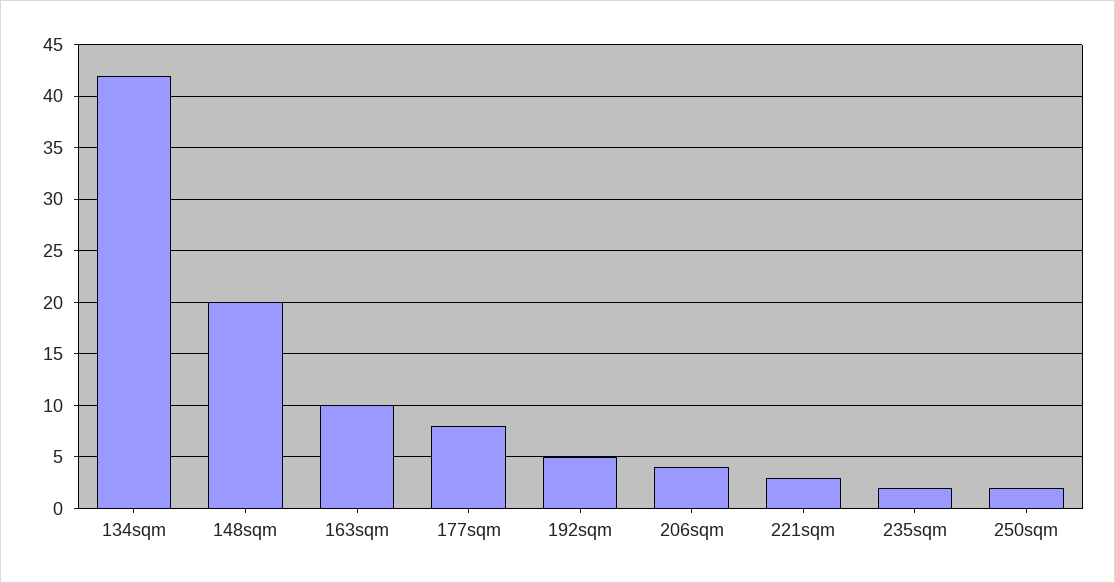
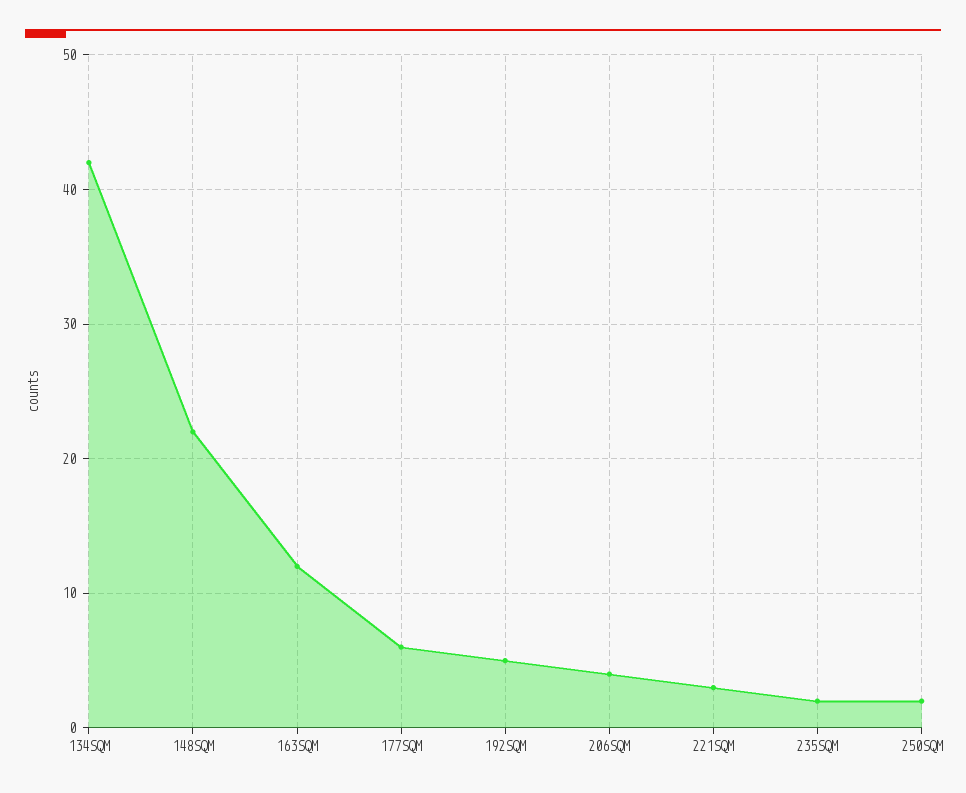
148sqm: 20 -> 22
163sqm: 10 -> 12
177sqm: 8 -> 6

